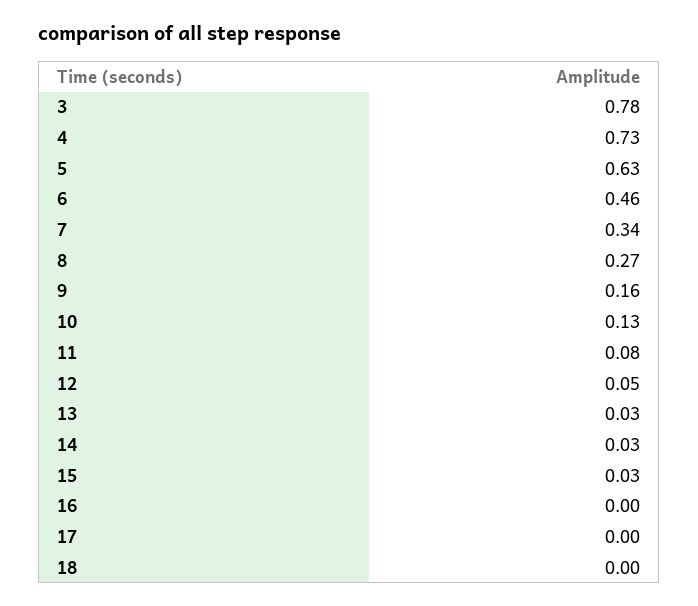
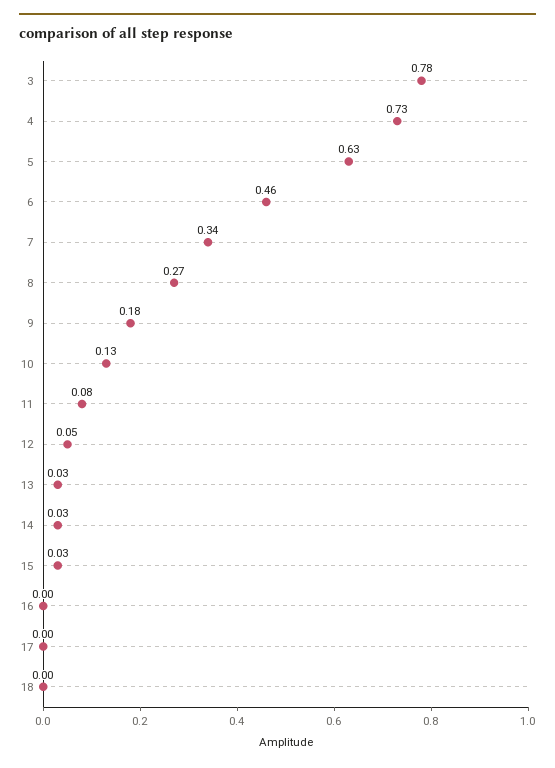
9: 0.16 -> 0.18

